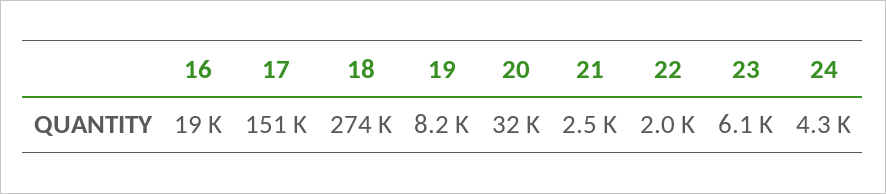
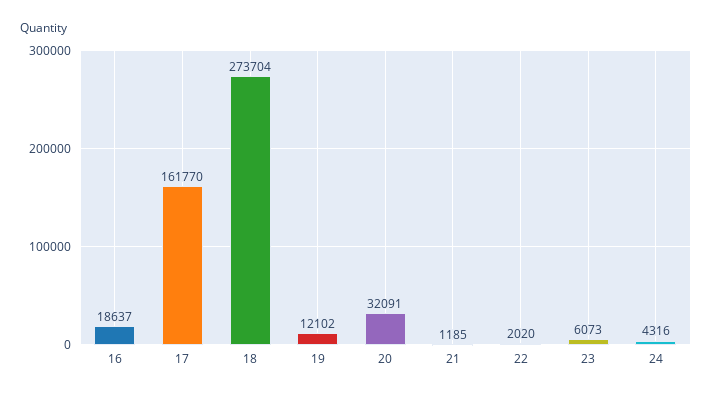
17: 151000 -> 161770
19: 8200 -> 12102
21: 2500 -> 1185

